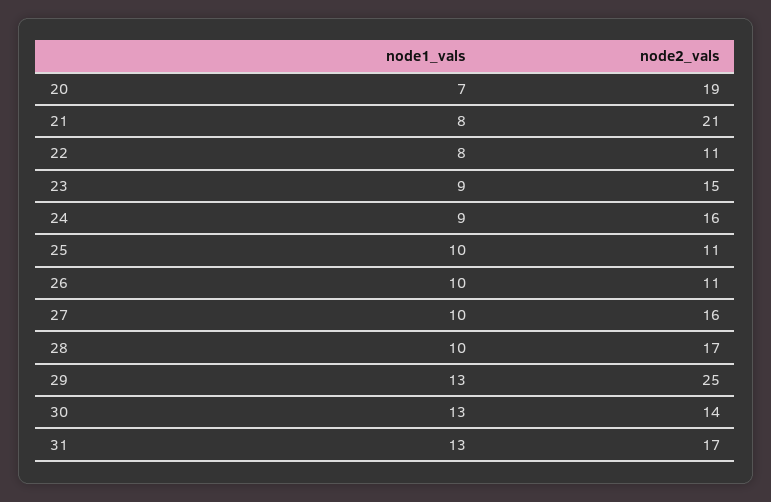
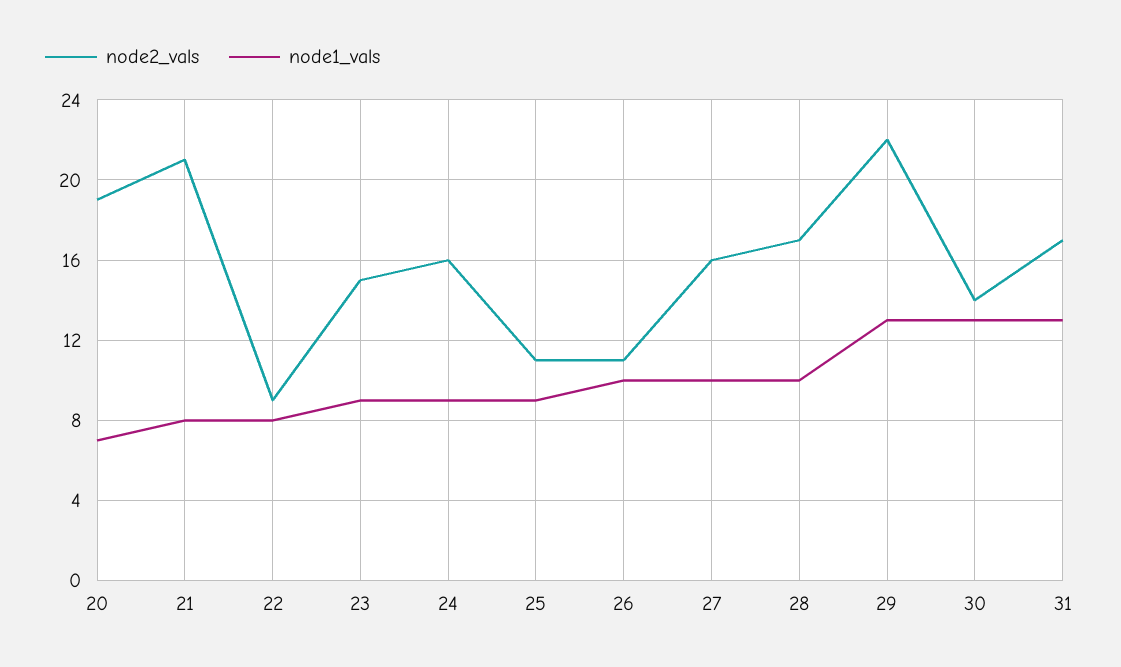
node2_vals, 22: 11 -> 9
node1_vals, 25: 10 -> 9
node2_vals, 29: 25 -> 22

